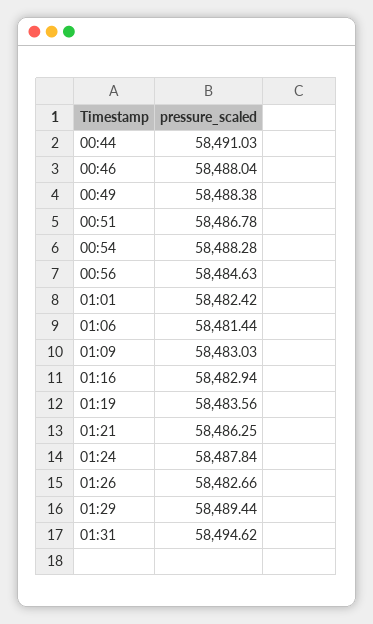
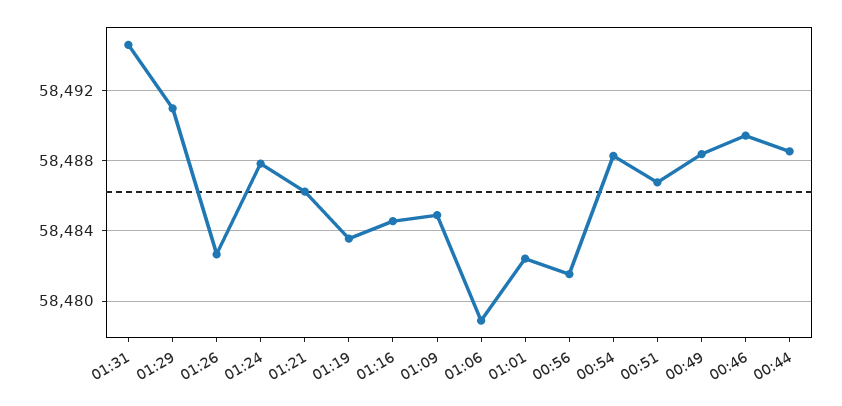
00:44: 58491.03 -> 58488.5
00:46: 58488.04 -> 58489.5
00:56: 58484.63 -> 58481.5
01:06: 58481.44 -> 58479
01:09: 58483.03 -> 58485
01:16: 58482.94 -> 58484.5
01:29: 58489.44 -> 58491

